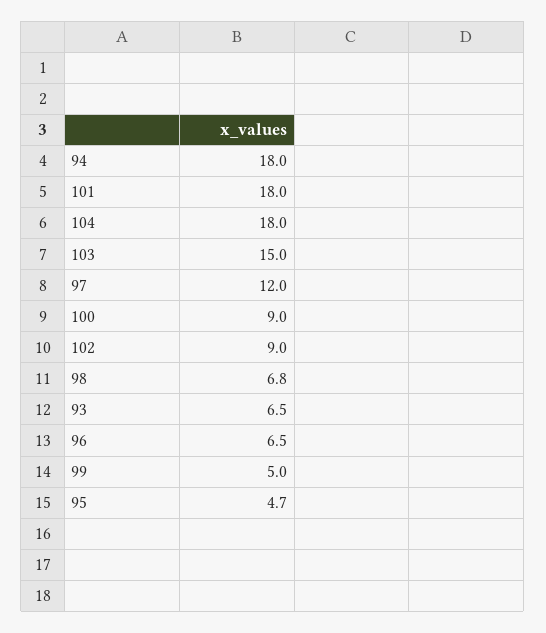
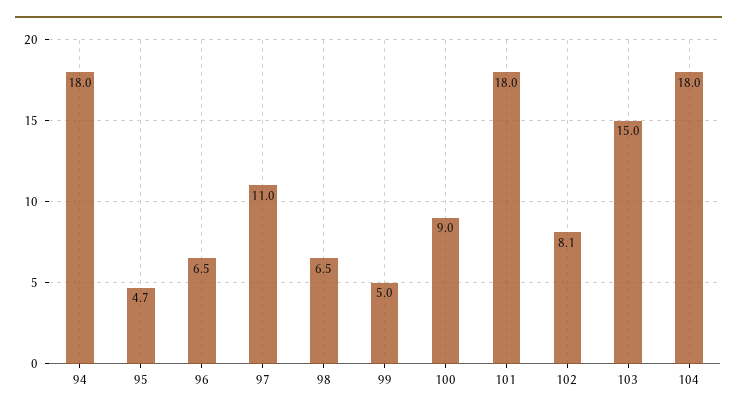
97: 12 -> 11
102: 9 -> 8.1
98: 6.8 -> 6.5
93: 6.5 -> none

